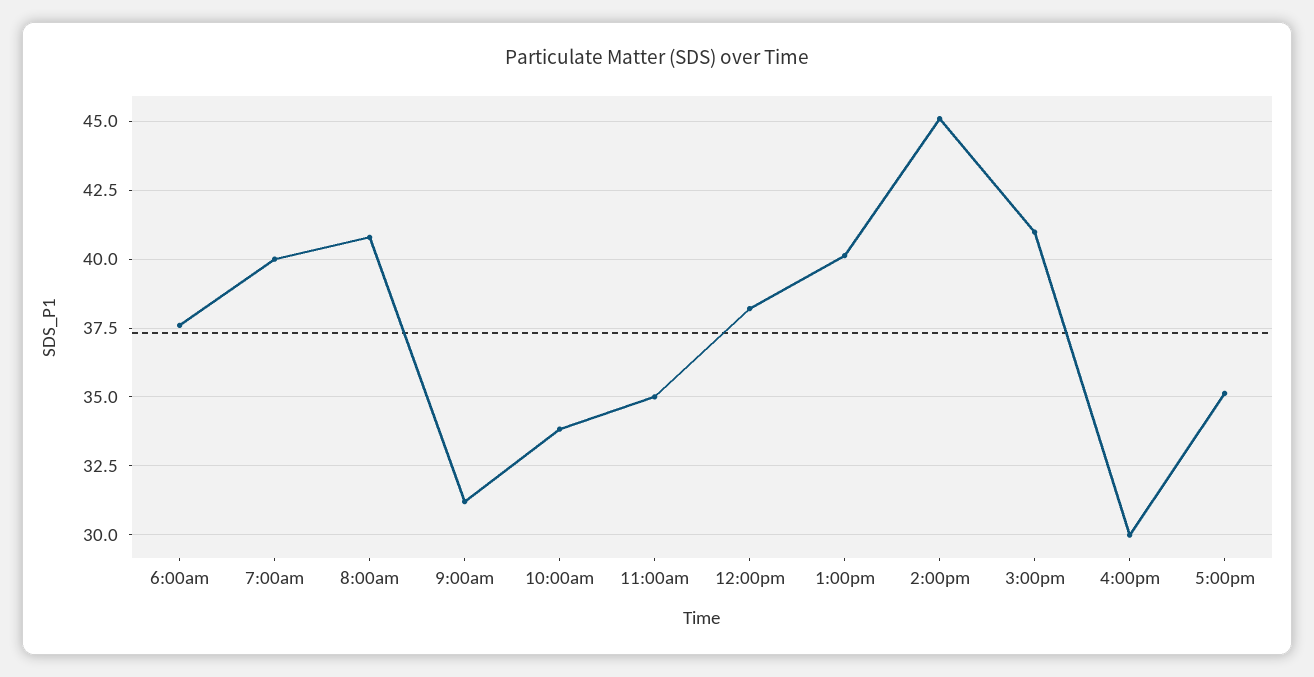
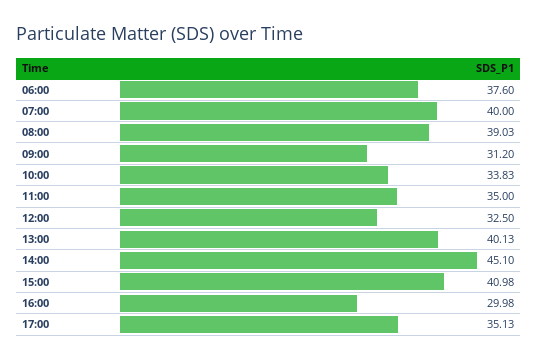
8:00am: 40.75 -> 39.03
12:00pm: 38.25 -> 32.5

